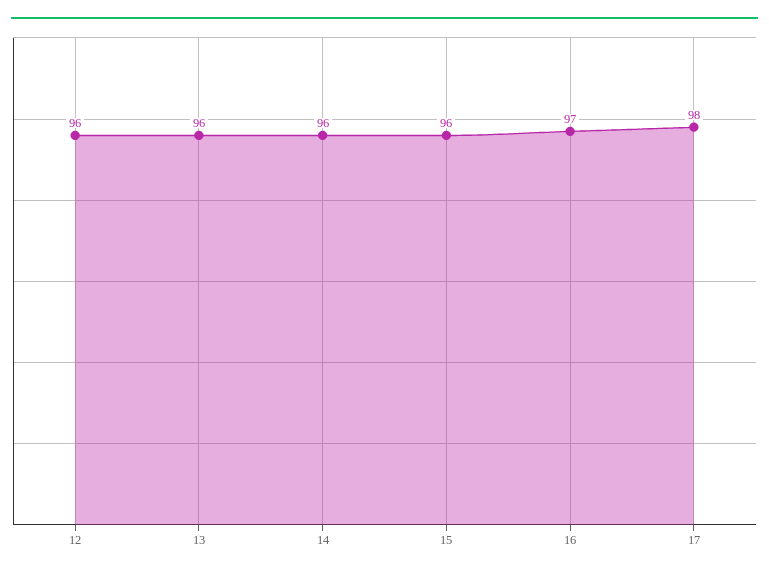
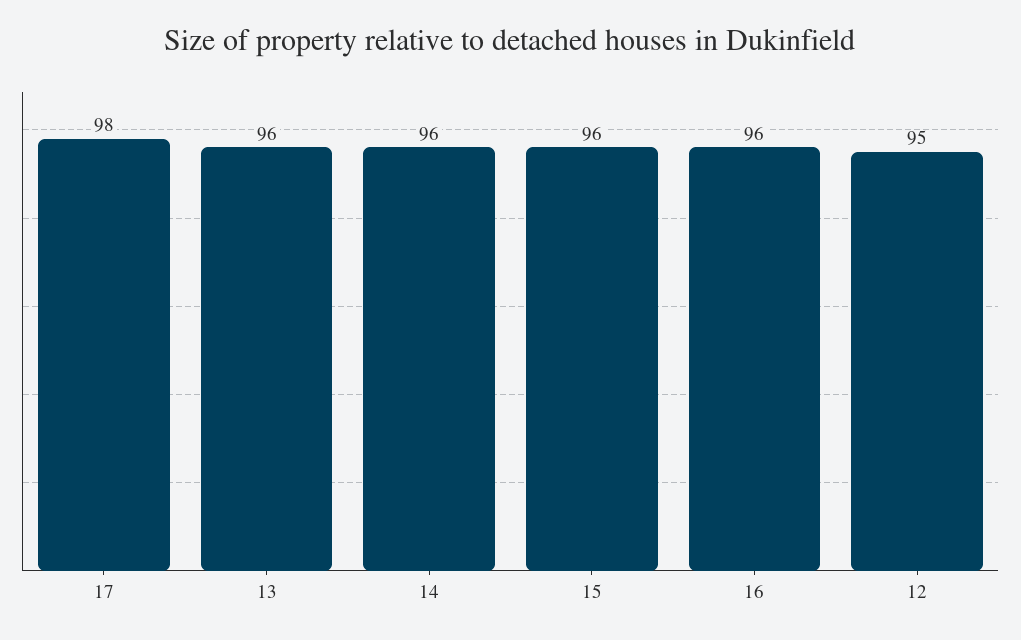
12: 96 -> 95
16: 97 -> 96

